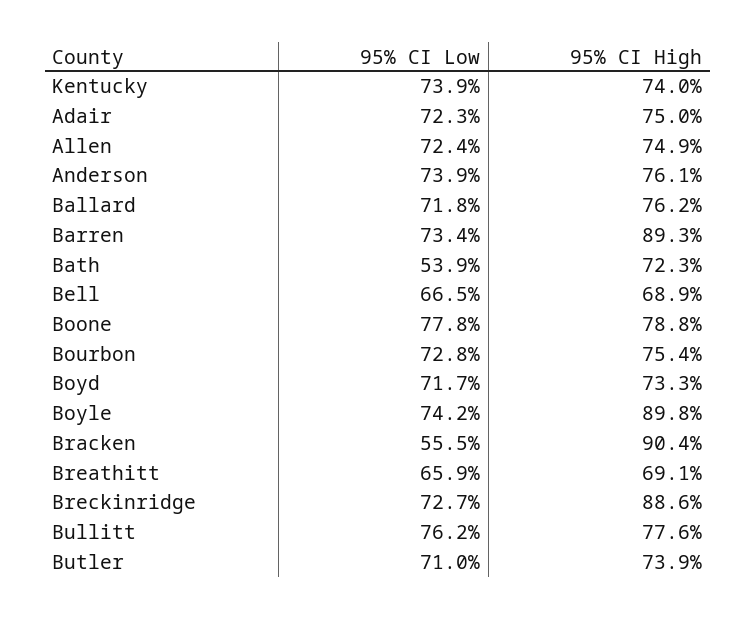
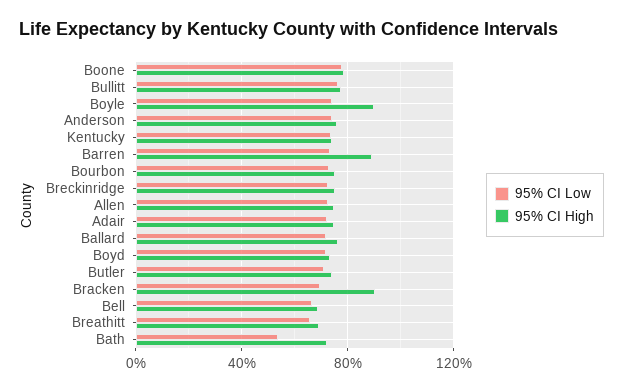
95% CI Low, Bracken: 55.5 -> 70
95% CI High, Breckinridge: 88.6 -> 75

